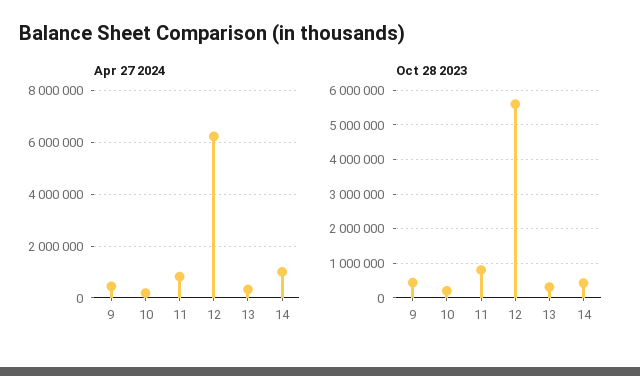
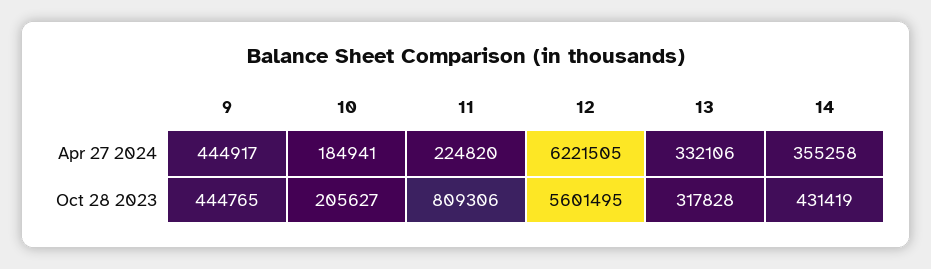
Apr 27 2024, 11: 750000 -> 224820
Apr 27 2024, 14: 1000000 -> 355258

